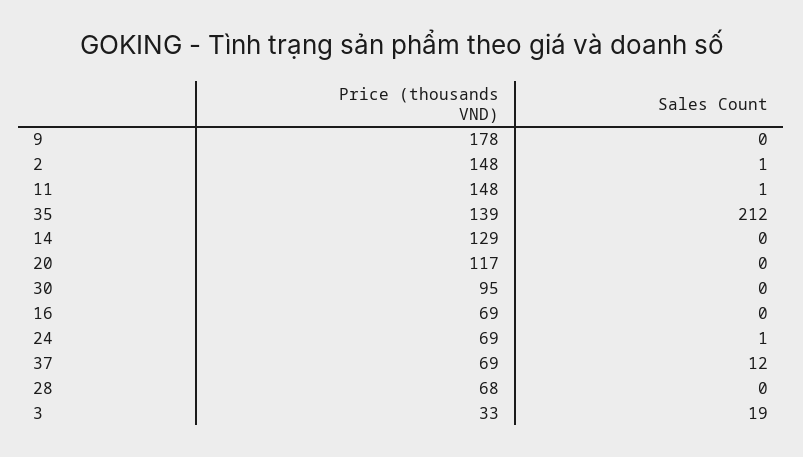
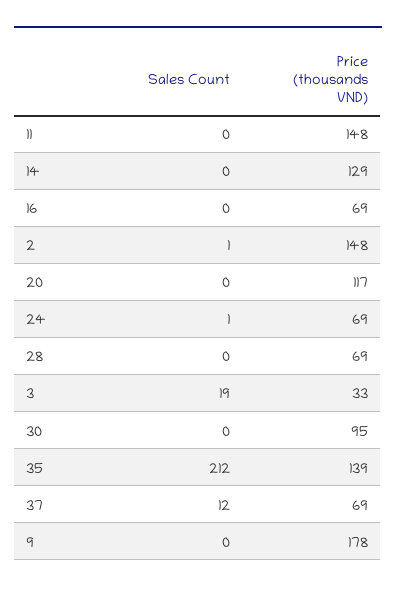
Sales Count, 11: 1 -> 0
Price (thousands VND), 28: 68 -> 69

